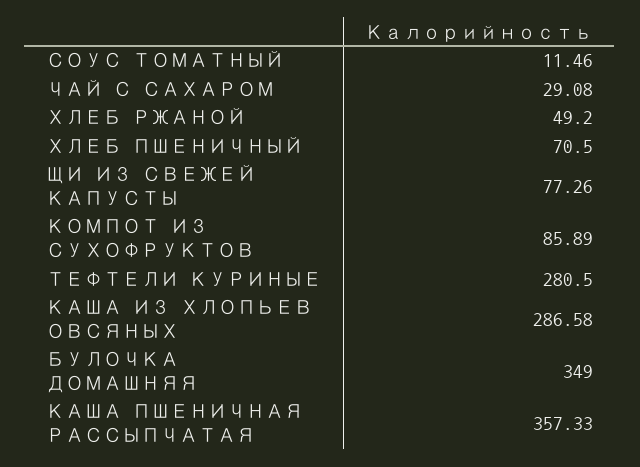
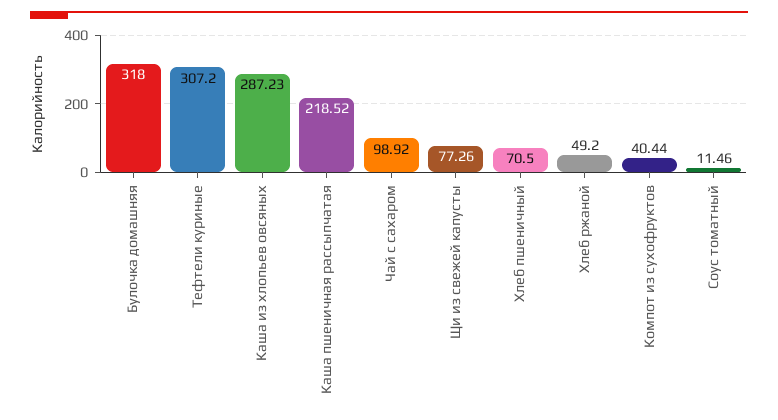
ЧАЙ С САХАРОМ: 29.08 -> 98.92
КОМПОТ ИЗ СУХОФРУКТОВ: 85.89 -> 40.44
ТЕФТЕЛИ КУРИНЫЕ: 280.5 -> 307.2
КАША ИЗ ХЛОПЬЕВ ОВСЯНЫХ: 286.58 -> 287.23
БУЛОЧКА ДОМАШНЯЯ: 349 -> 318
КАША ПШЕНИЧНАЯ РАССЫПЧАТАЯ: 357.33 -> 218.52

